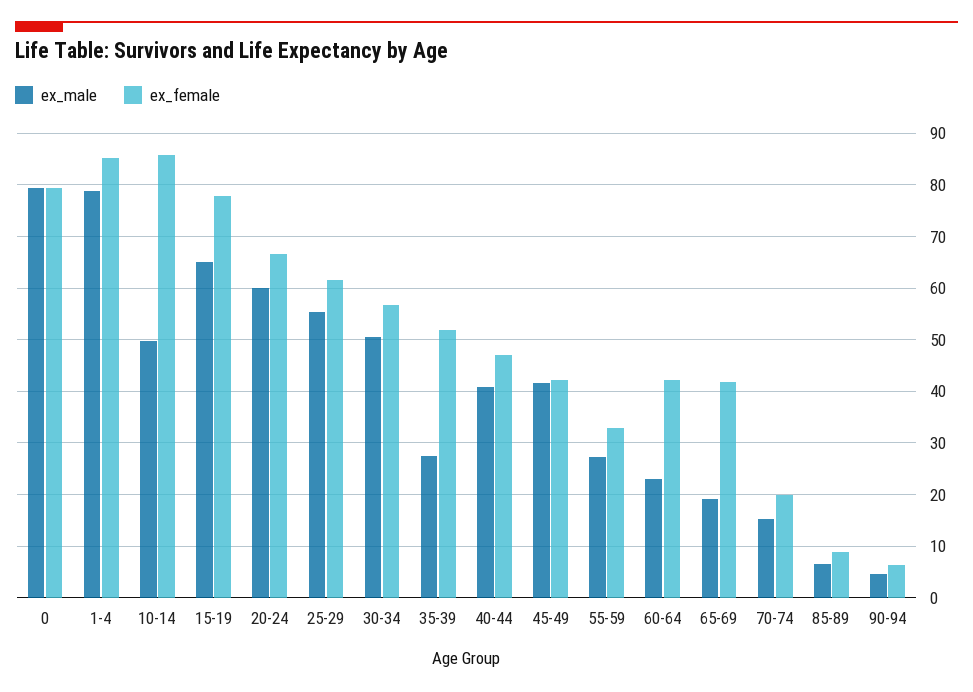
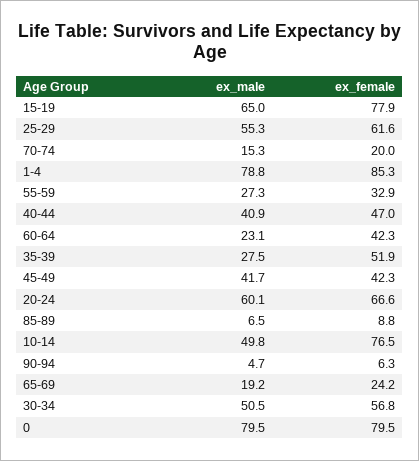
ex_female, 10-14: 86 -> 76.5
ex_female, 65-69: 42 -> 24.2

